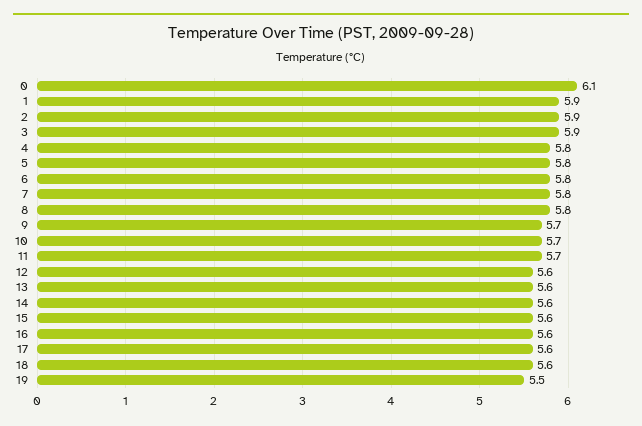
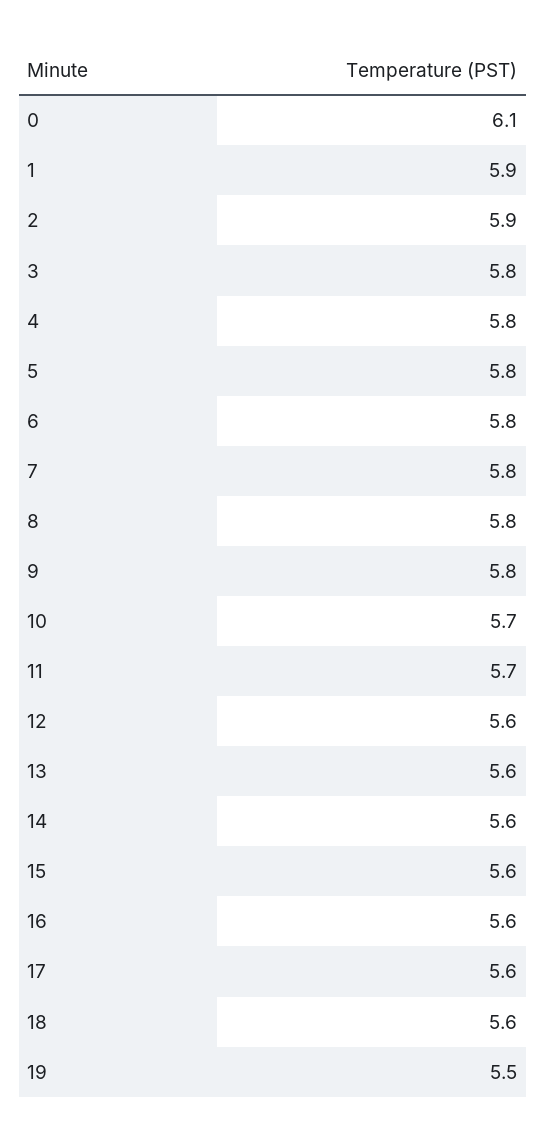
3: 5.9 -> 5.8
9: 5.7 -> 5.8

